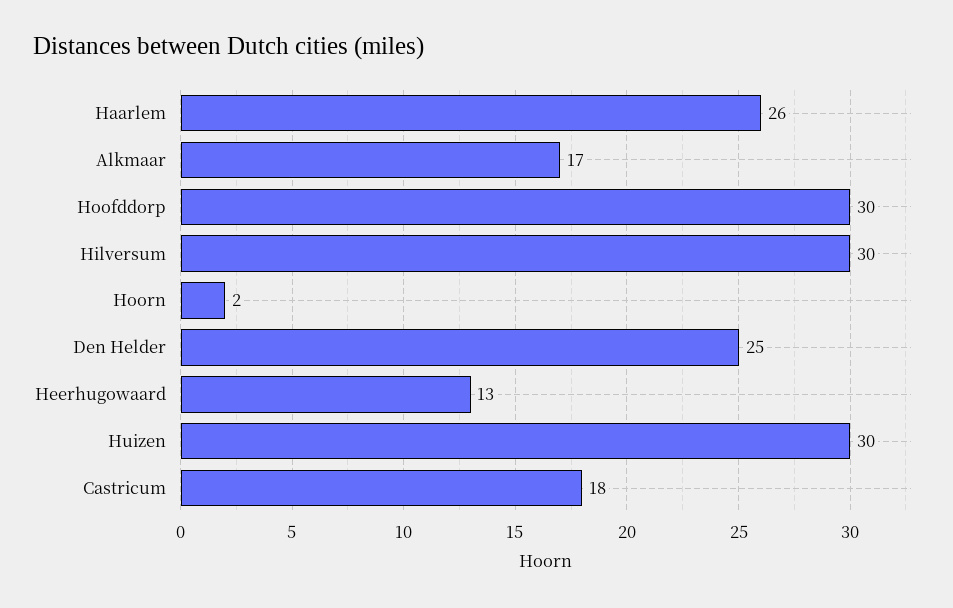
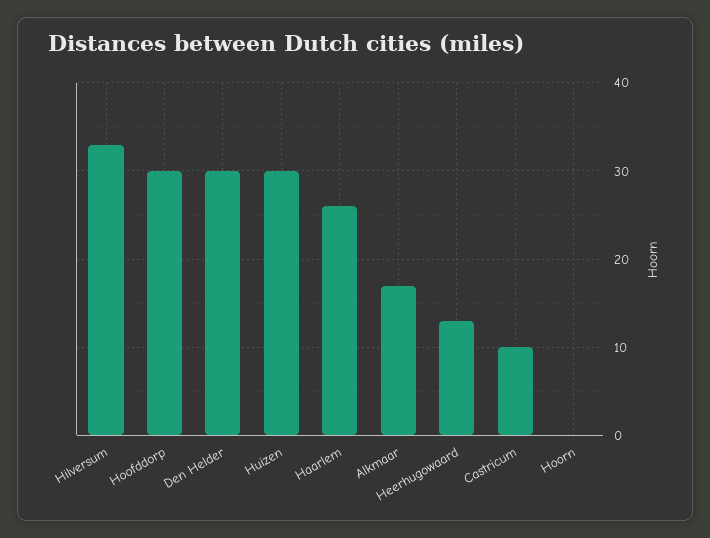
Hilversum: 30 -> 33
Hoorn: 2 -> 0
Den Helder: 25 -> 30
Castricum: 18 -> 10

